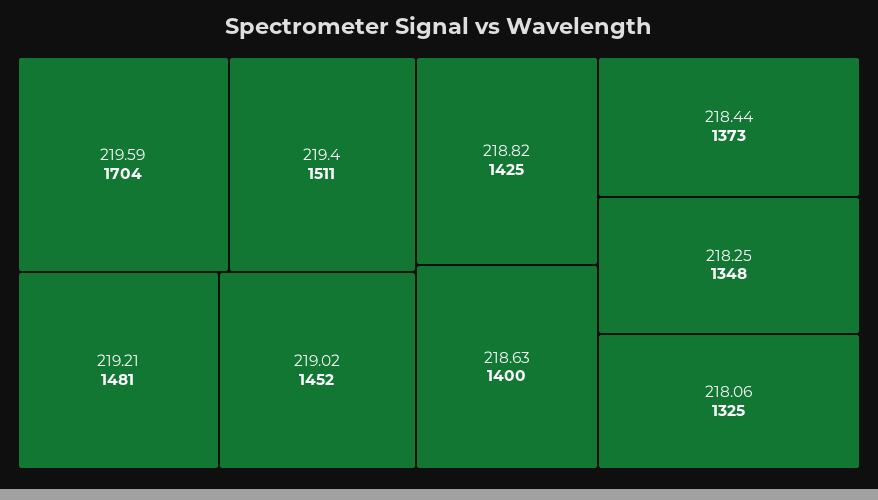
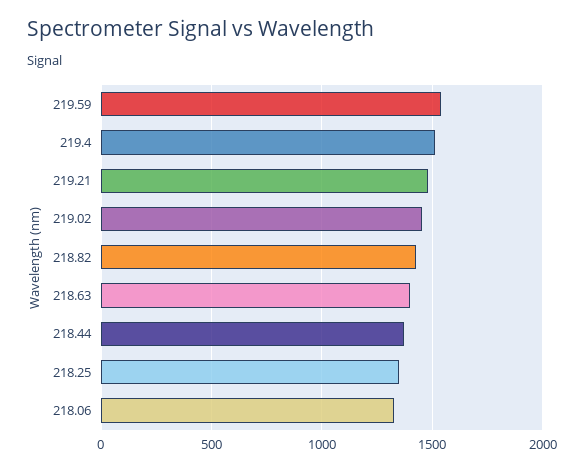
219.59: 1704 -> 1550

